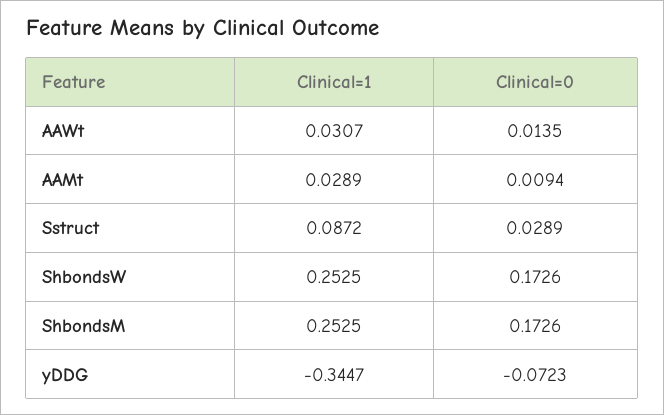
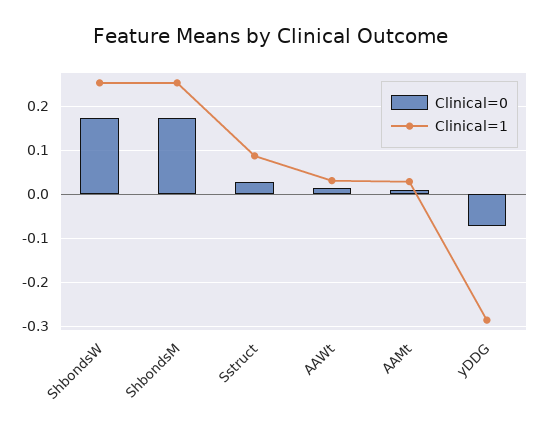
Clinical=1, yDDG: -0.3447 -> -0.28

